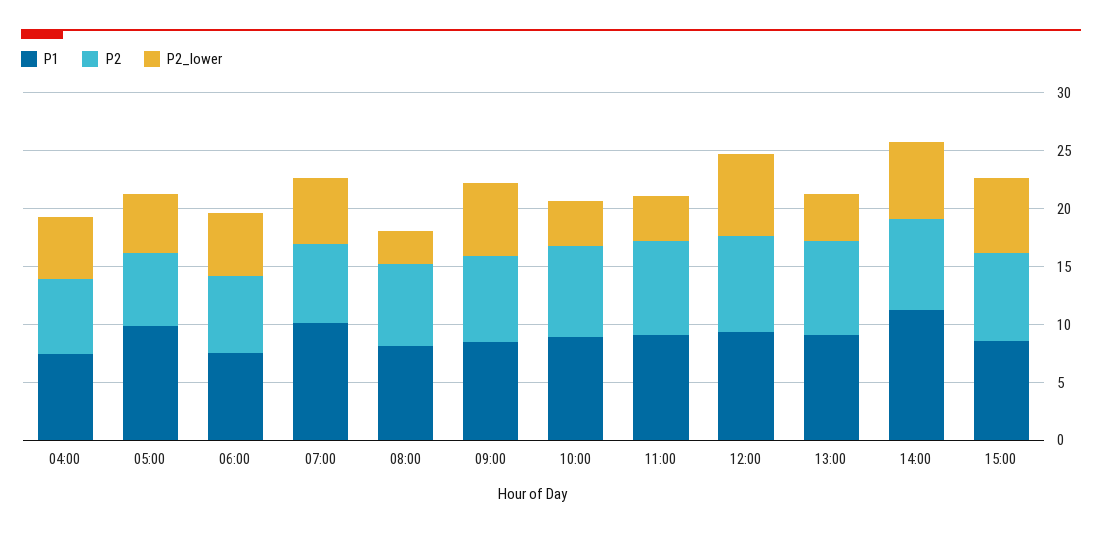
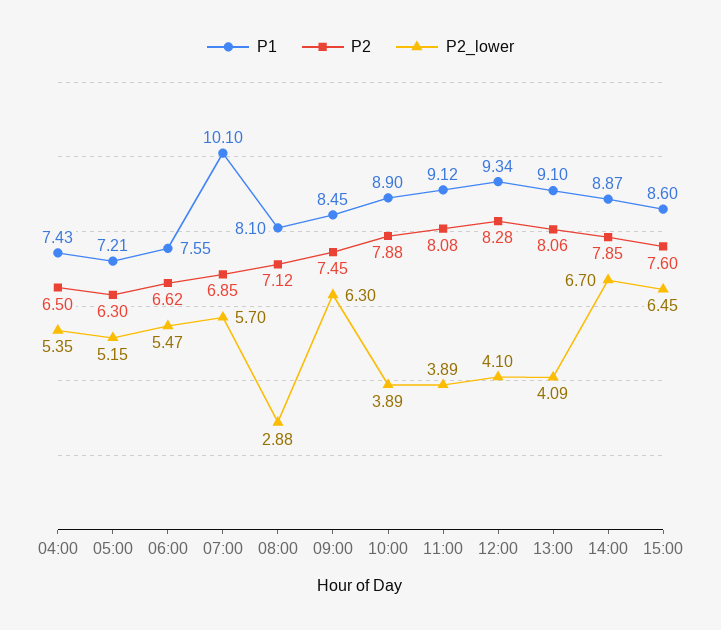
P1, 05:00: 10 -> 7.21
P2_lower, 12:00: 7 -> 4.1
P1, 14:00: 11 -> 8.87

